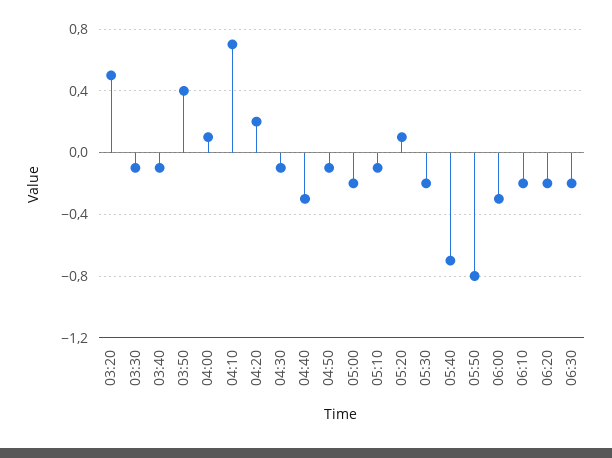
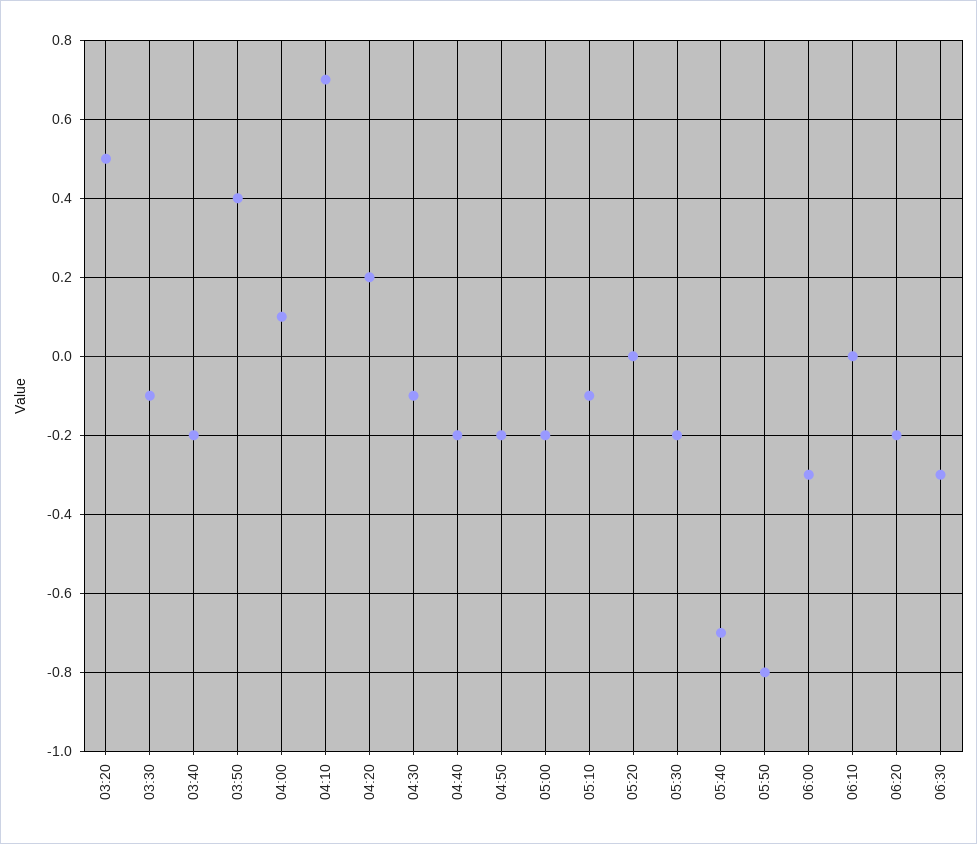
03:40: -0.1 -> -0.2
04:40: -0.3 -> -0.2
04:50: -0.1 -> -0.2
05:20: 0.1 -> 0
06:10: -0.2 -> 0
06:30: -0.2 -> -0.3

